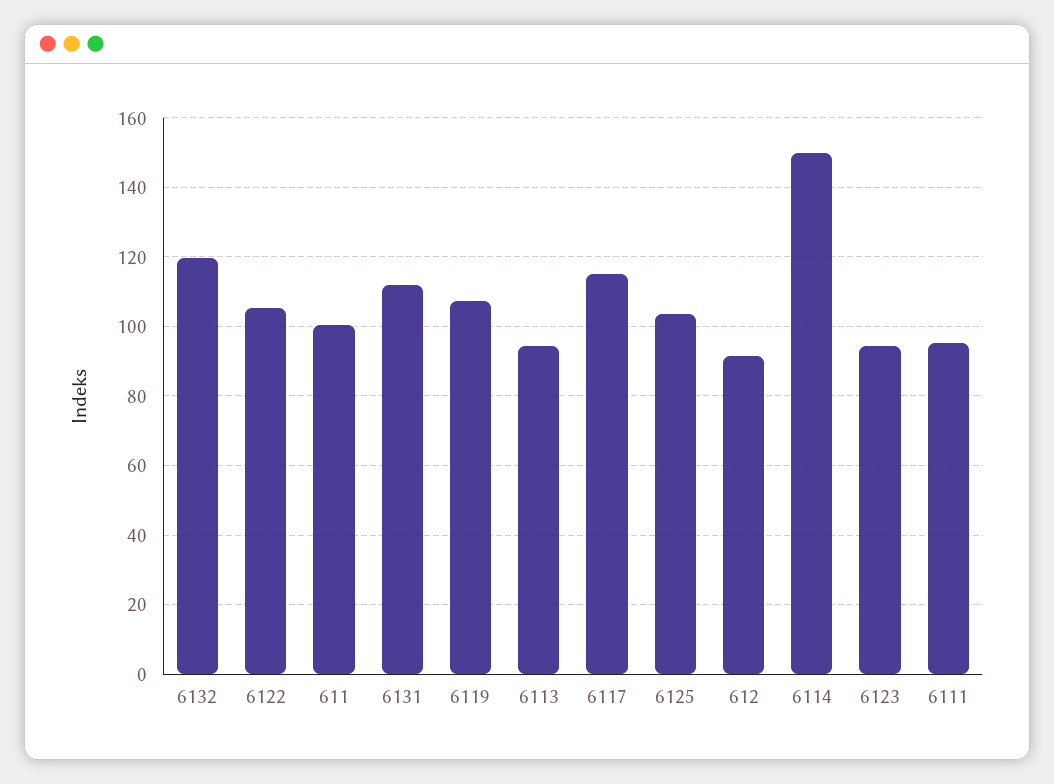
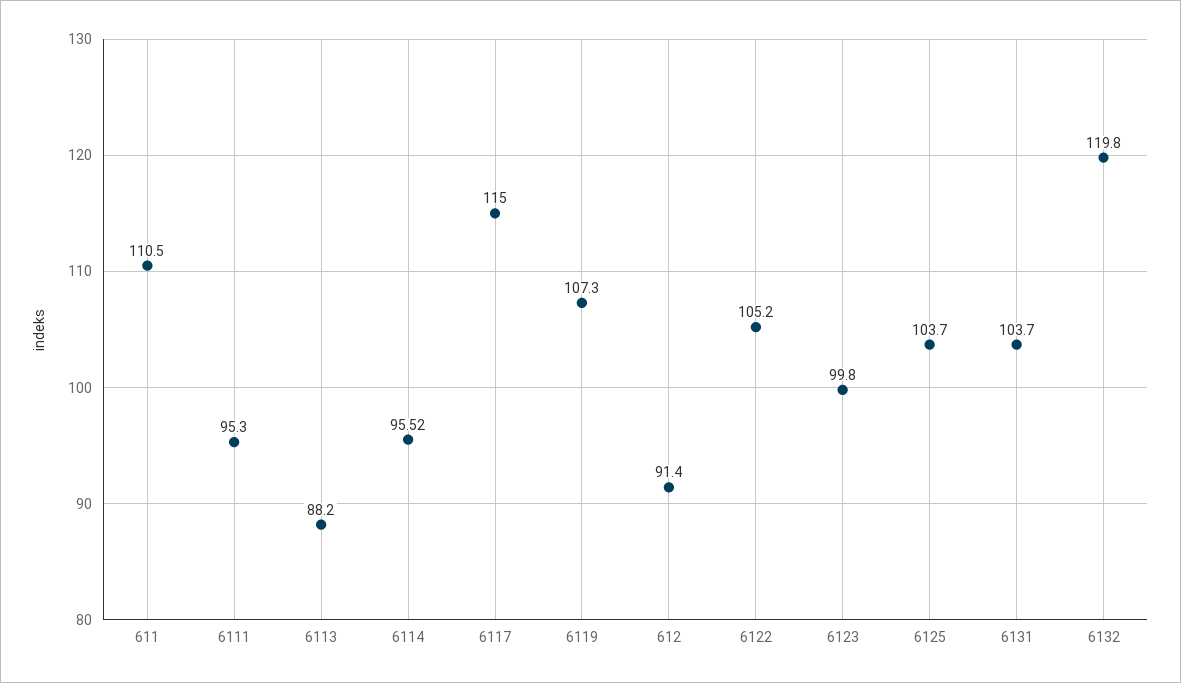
611: 100 -> 110.5
6131: 112 -> 103.7
6113: 94 -> 88.2
6114: 150 -> 95.52
6123: 94 -> 99.8

